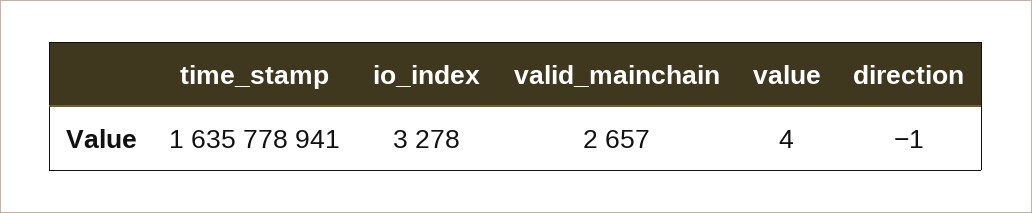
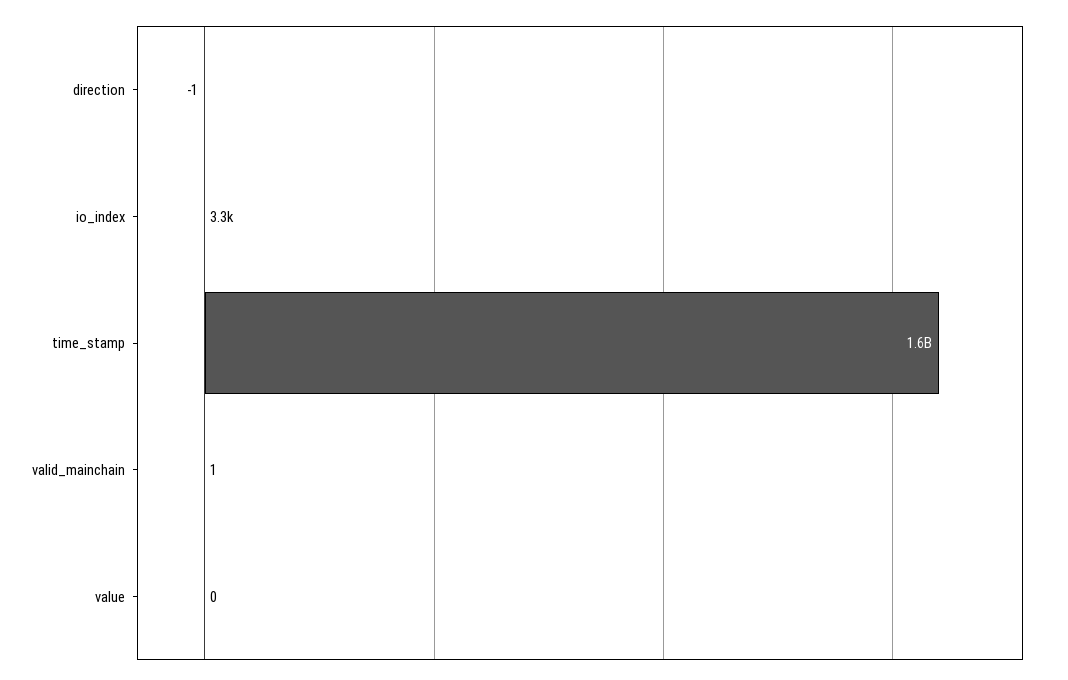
valid_mainchain: 2657 -> 1
value: 4 -> 0

